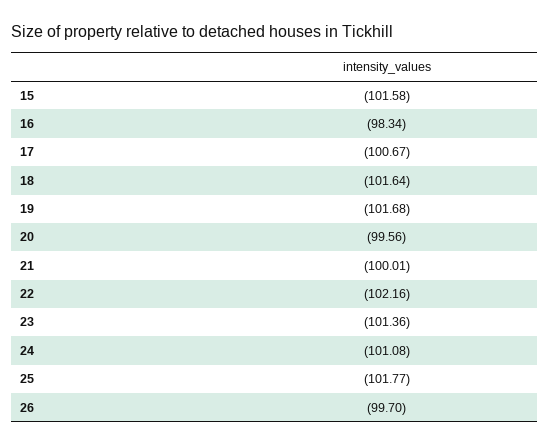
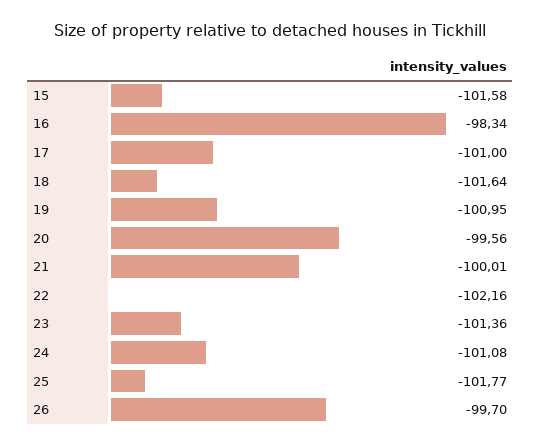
17: -100.67 -> -101
19: -101.68 -> -100.95

